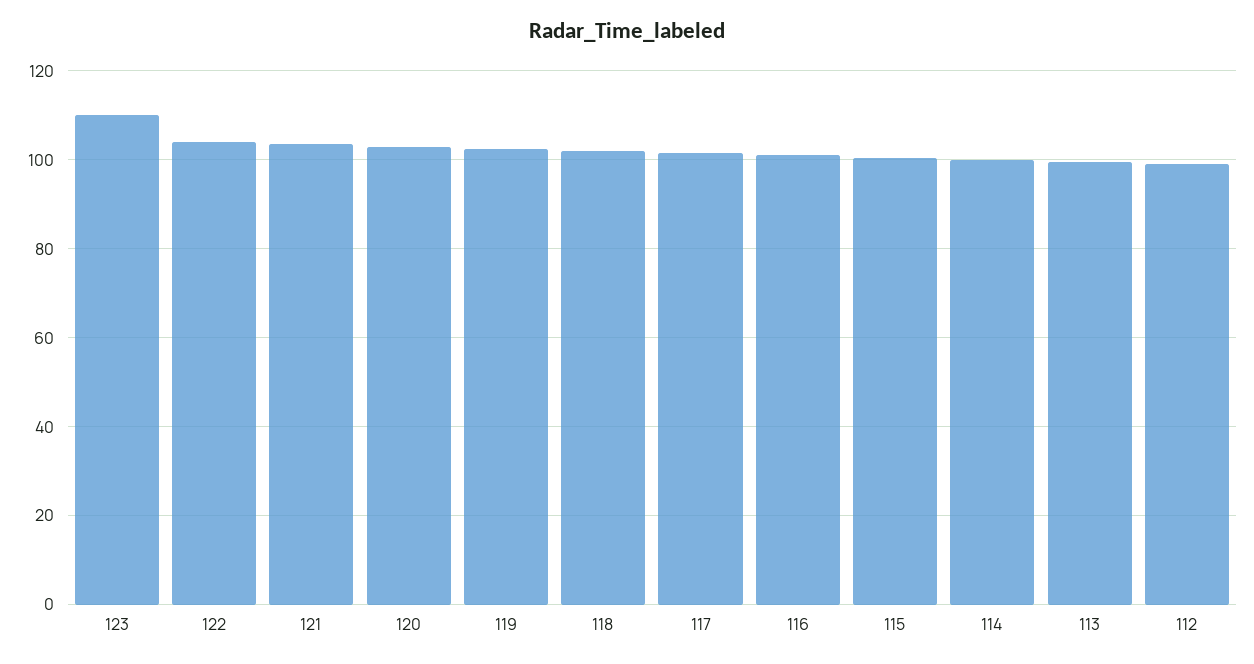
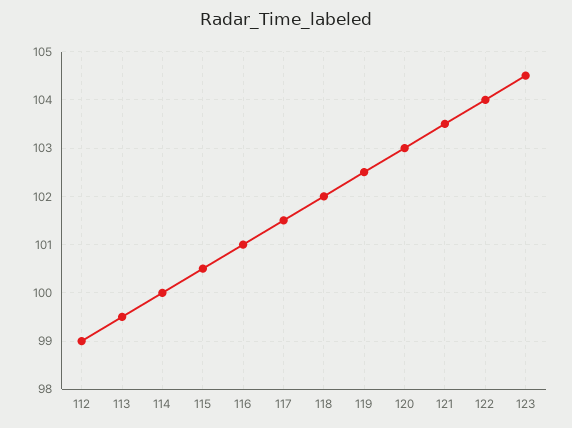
123: 110 -> 104.5

